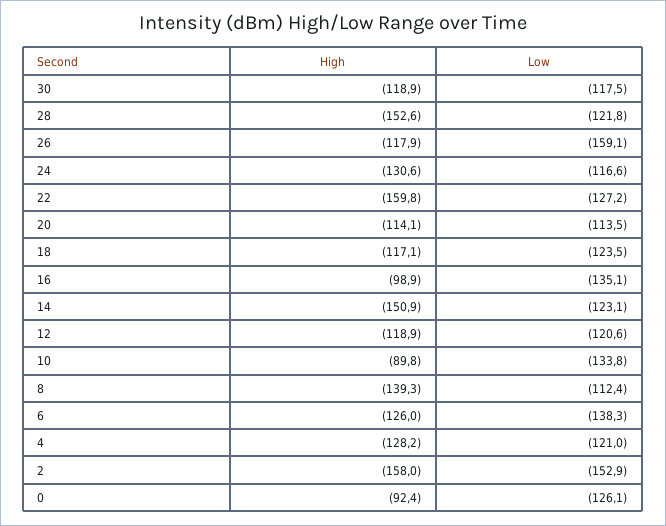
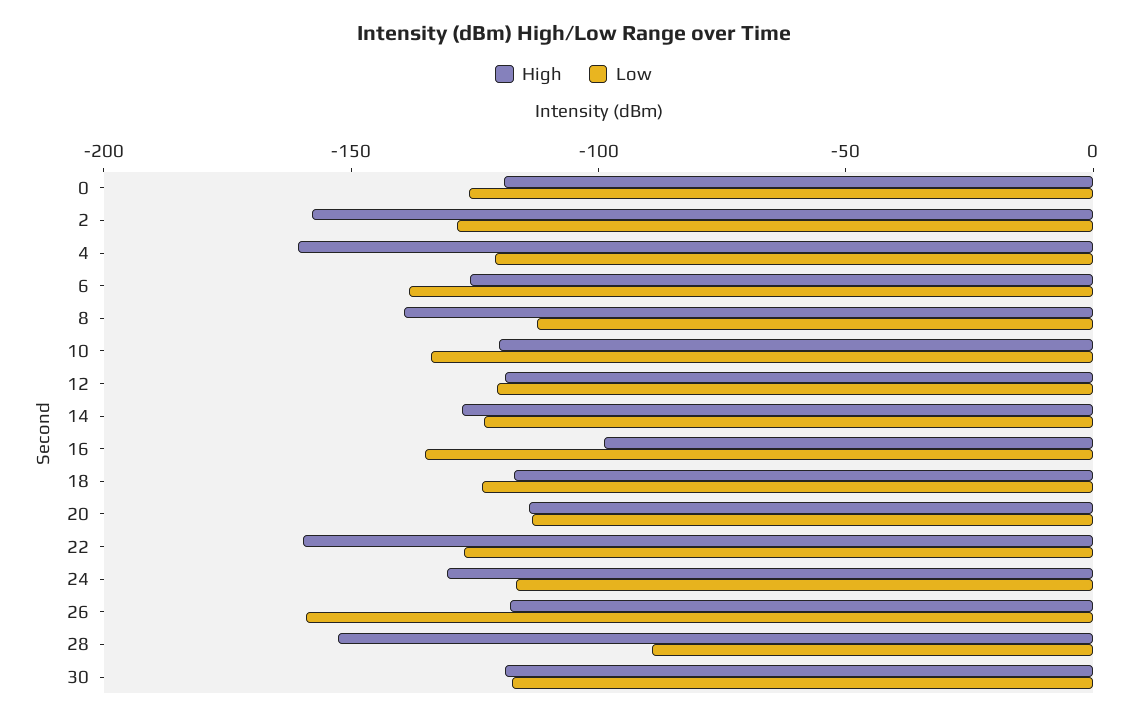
Low, 28: -121.8 -> -90
High, 14: -150.9 -> -130
High, 10: -89.8 -> -120
High, 4: -128.2 -> -160
Low, 2: -152.9 -> -130
High, 0: -92.4 -> -120

